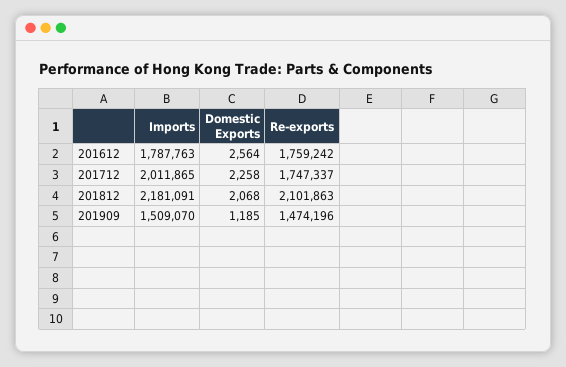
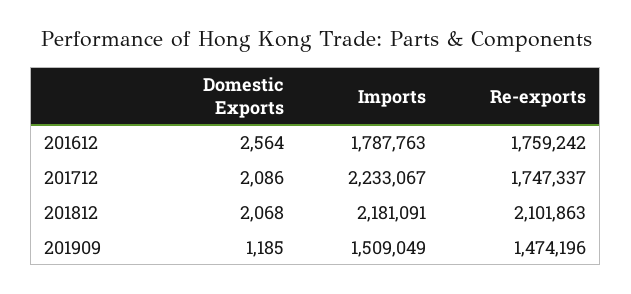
Imports, 201712: 2011865 -> 2233067
Domestic Exports, 201712: 2258 -> 2086
Imports, 201909: 1509070 -> 1509049

